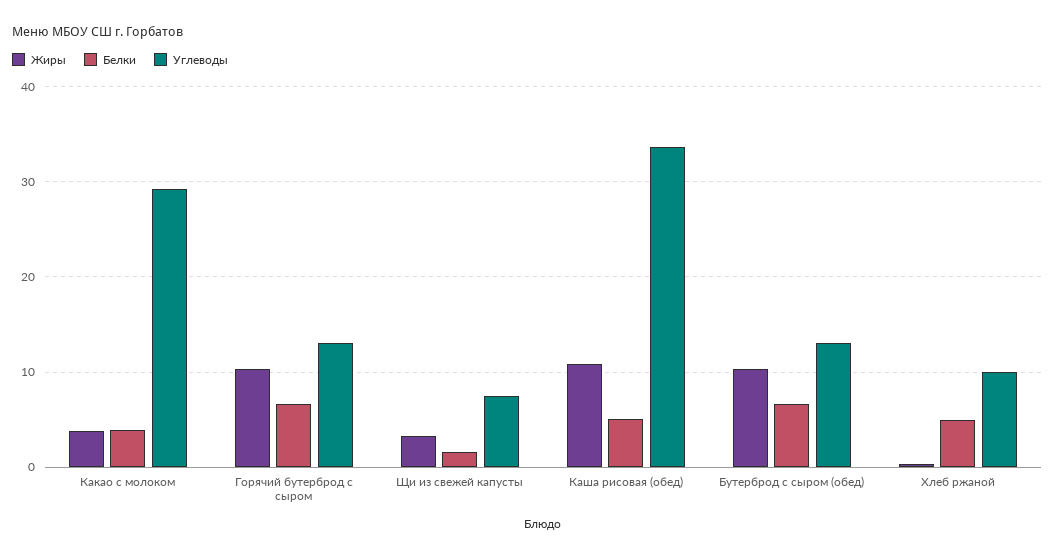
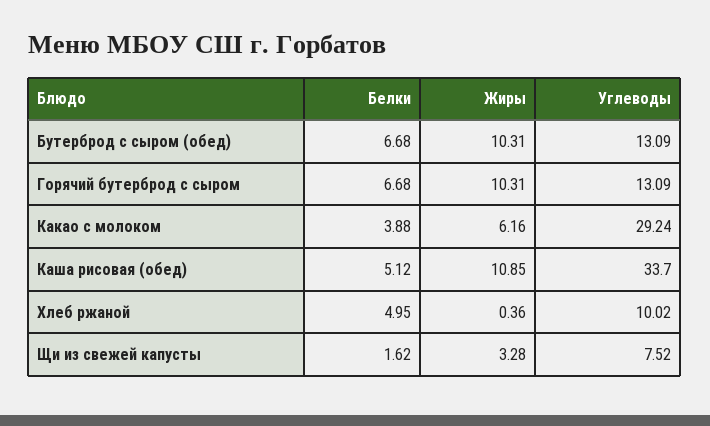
Жиры, Какао с молоком: 4 -> 6.16

